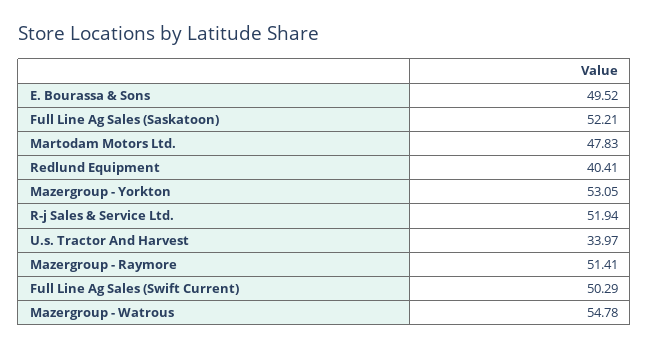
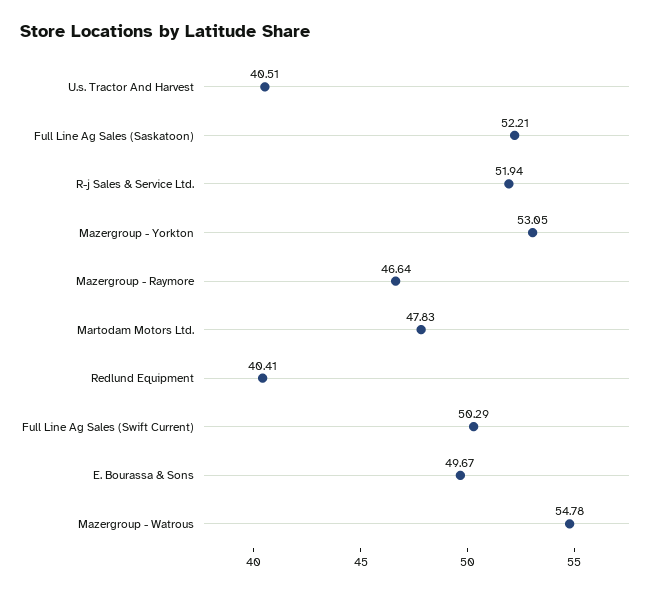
E. Bourassa & Sons: 49.52 -> 49.67
U.s. Tractor And Harvest: 33.97 -> 40.51
Mazergroup - Raymore: 51.41 -> 46.64

